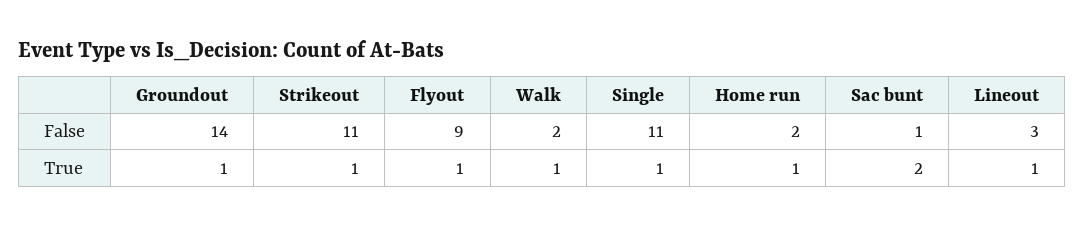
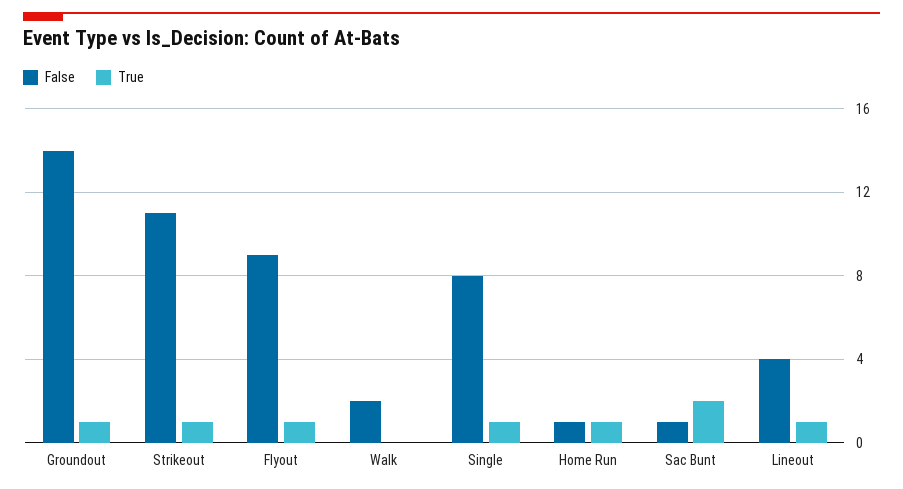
False, Single: 11 -> 8
False, Home run: 2 -> 1
False, Lineout: 3 -> 4
True, Walk: 1 -> 0

